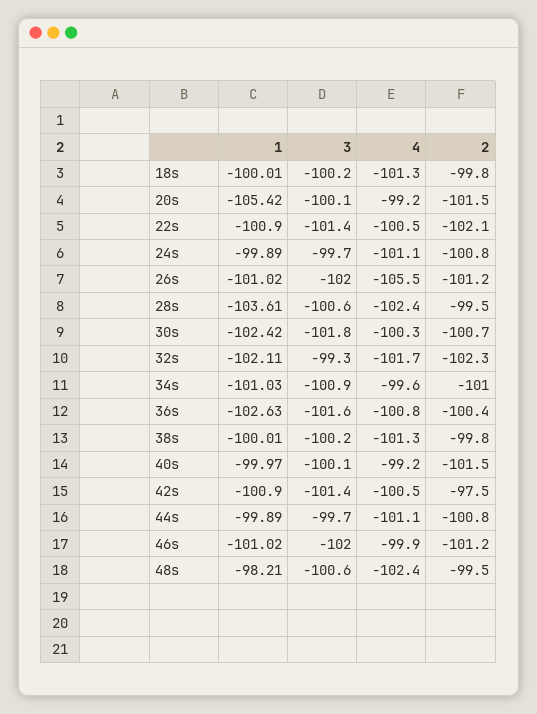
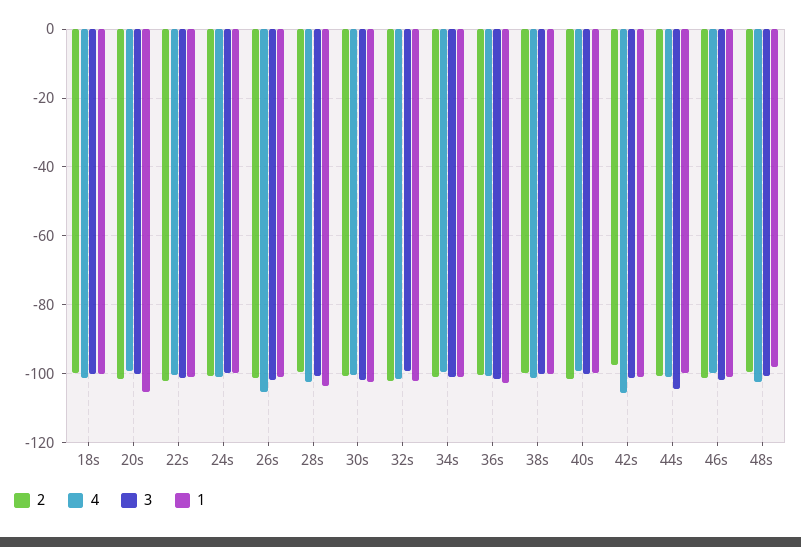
4, 42s: -100.5 -> -106
3, 44s: -99.7 -> -104

